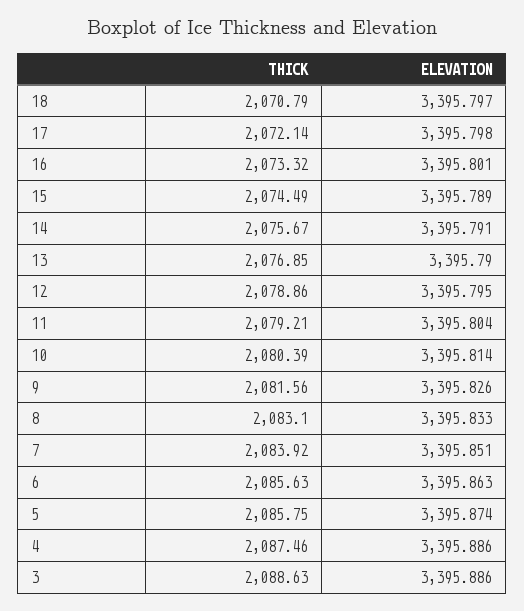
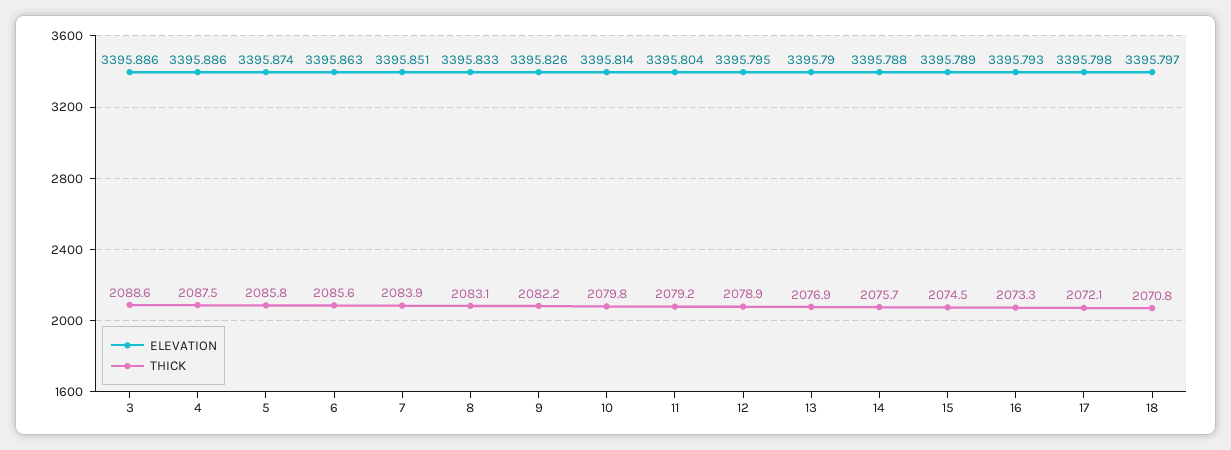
ELEVATION, 16: 3395.801 -> 3395.793
ELEVATION, 14: 3395.791 -> 3395.788
THICK, 10: 2080.39 -> 2079.8
THICK, 9: 2081.56 -> 2082.2

